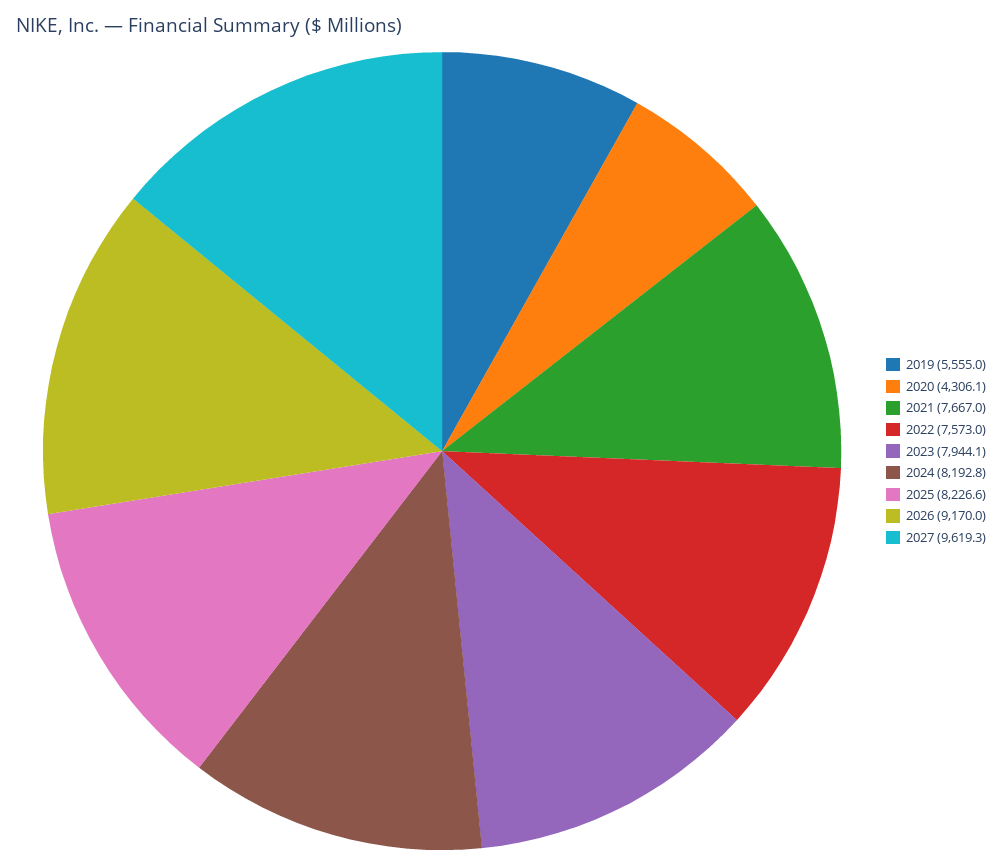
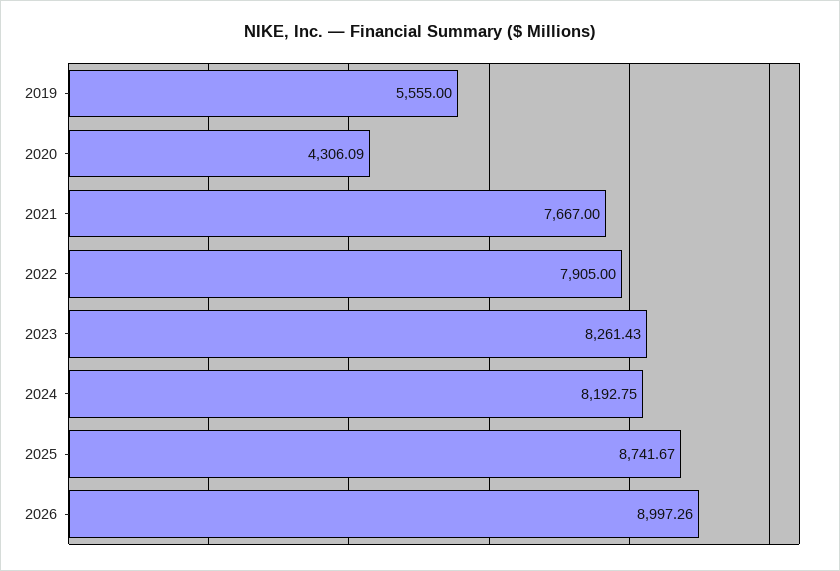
2022: 7573 -> 7905
2023: 7944.1 -> 8261.43
2025: 8226.6 -> 8741.67
2026: 9170 -> 8997.26
2027: 9619.3 -> none

